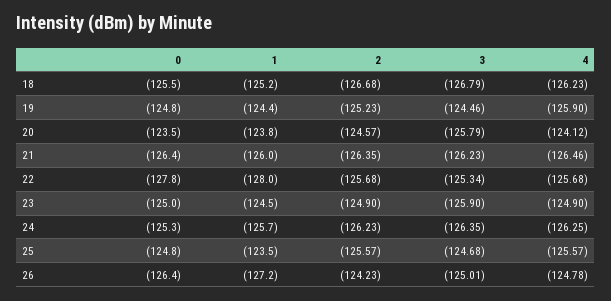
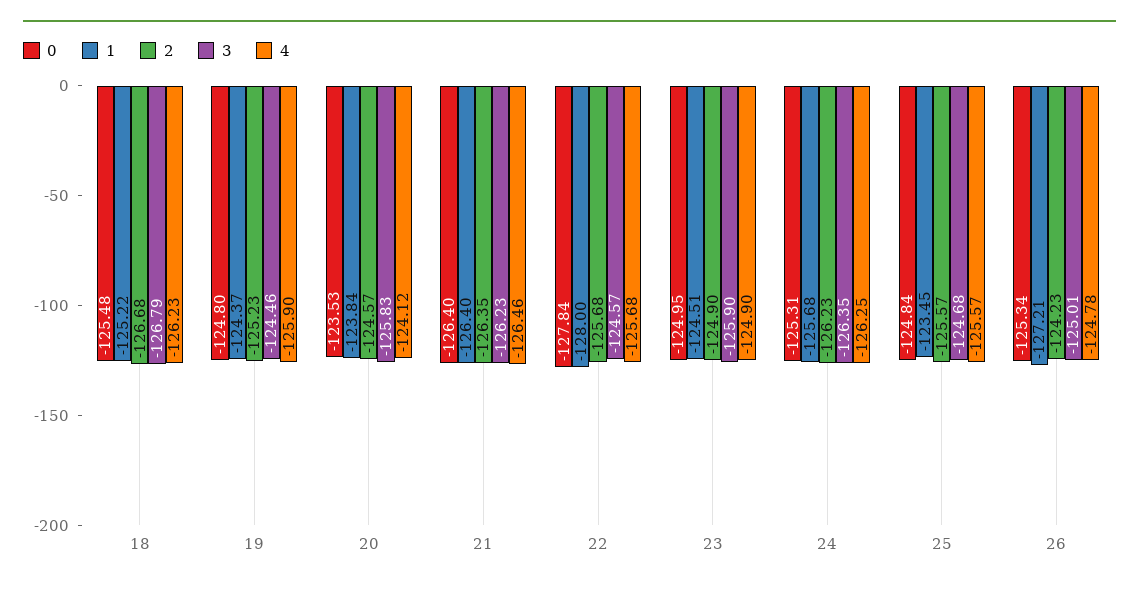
3, 20: -125.79 -> -125.83
1, 21: -126 -> -126.4
3, 22: -125.34 -> -124.57
0, 26: -126.4 -> -125.34

